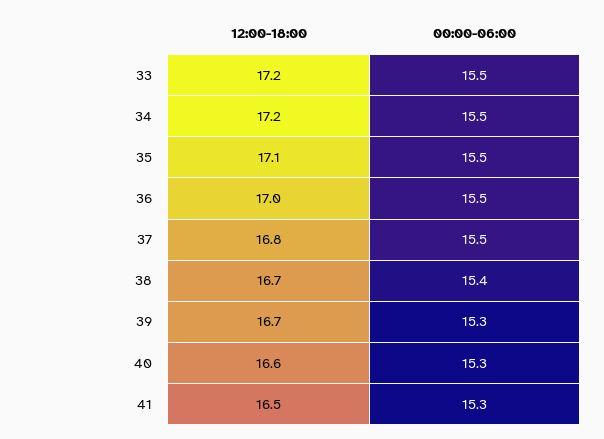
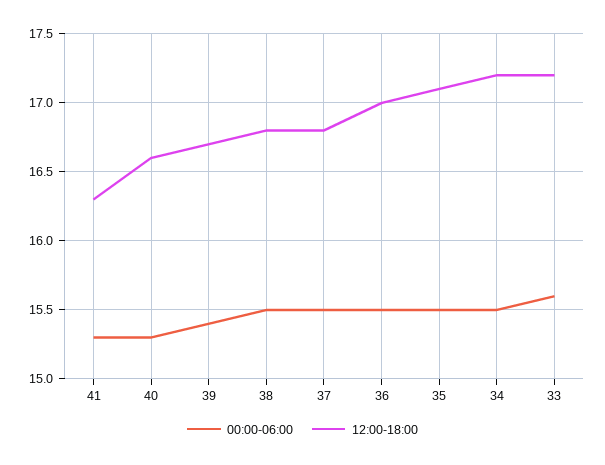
00:00-06:00, 33: 15.5 -> 15.6
12:00-18:00, 38: 16.7 -> 16.8
00:00-06:00, 38: 15.4 -> 15.5
00:00-06:00, 39: 15.3 -> 15.4
12:00-18:00, 41: 16.5 -> 16.3

